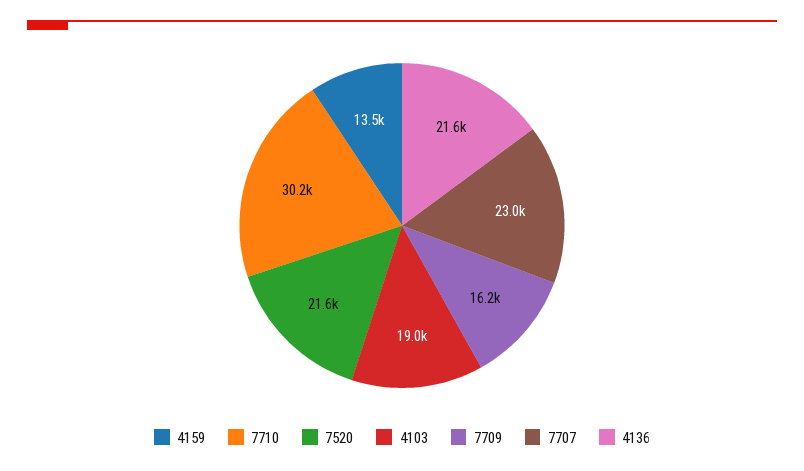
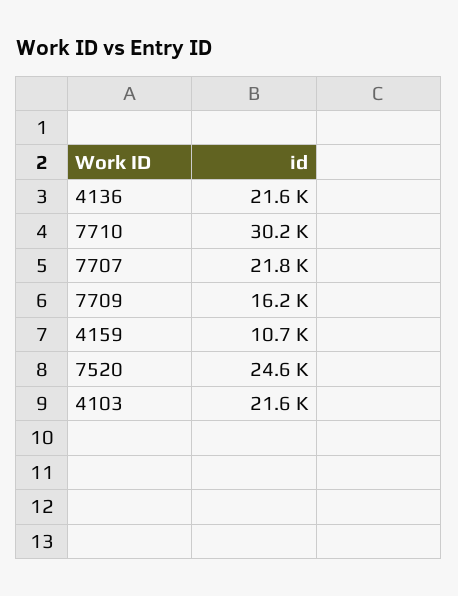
4159: 13500 -> 10700
7520: 21600 -> 24600
4103: 19000 -> 21600
7707: 23000 -> 21800

